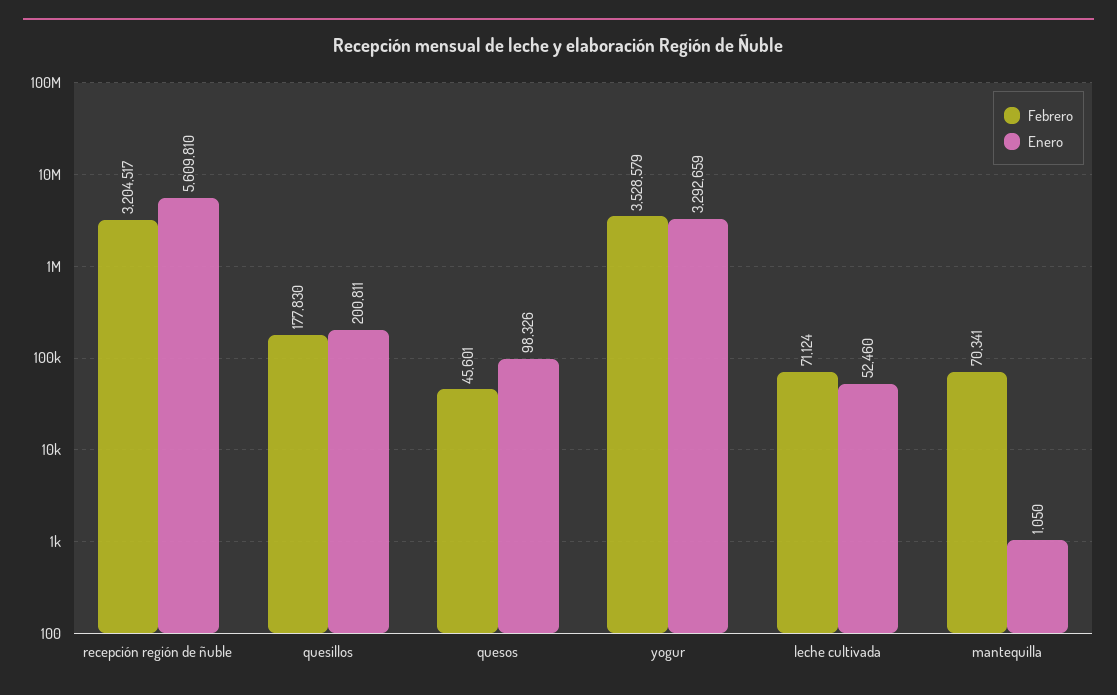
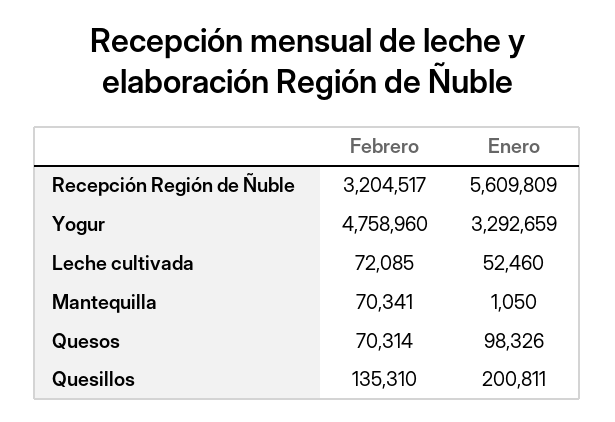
Enero, recepción región de ñuble: 5609810 -> 5609809
Febrero, quesillos: 177830 -> 135310
Febrero, quesos: 45601 -> 70314
Febrero, yogur: 3528579 -> 4758960
Febrero, leche cultivada: 71124 -> 72085

